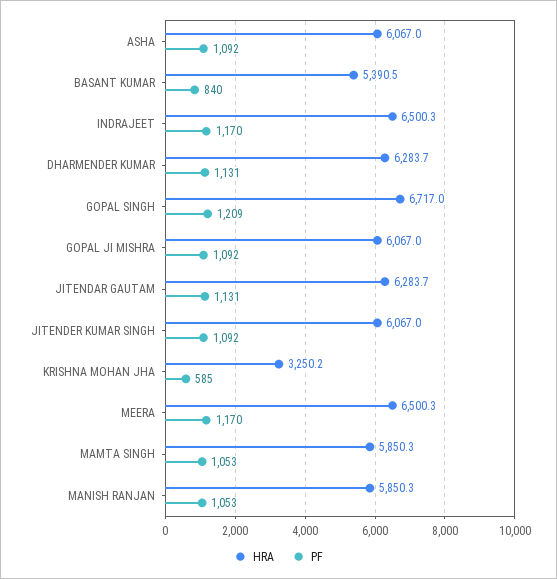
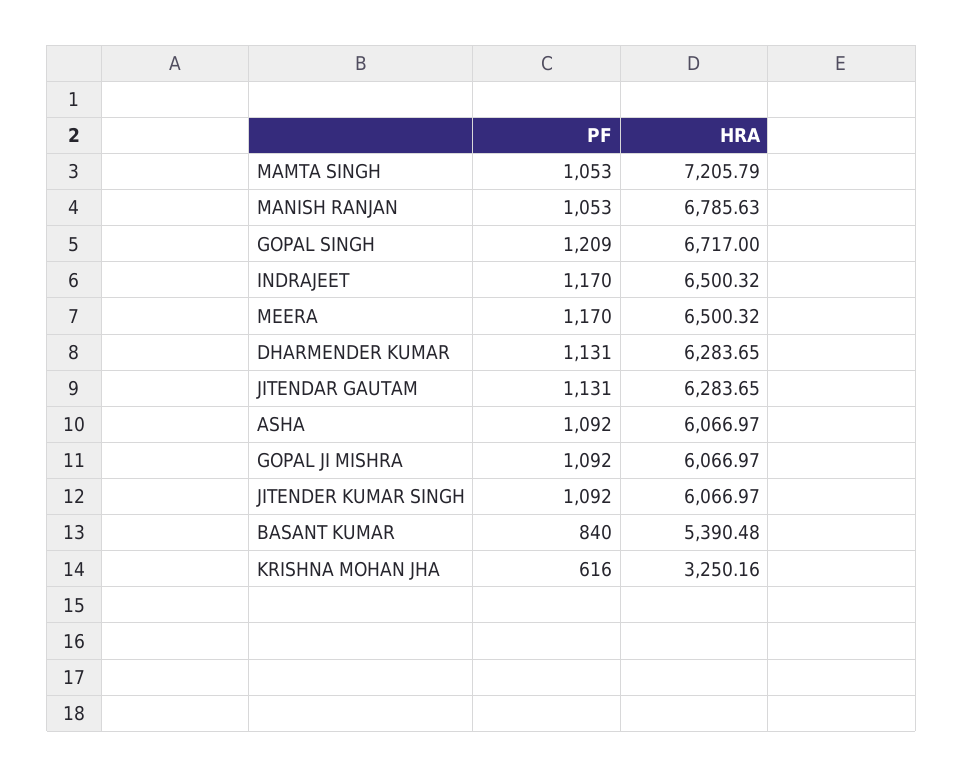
PF, KRISHNA MOHAN JHA: 585 -> 616
HRA, MAMTA SINGH: 5850.3 -> 7205.79
HRA, MANISH RANJAN: 5850.3 -> 6785.63

